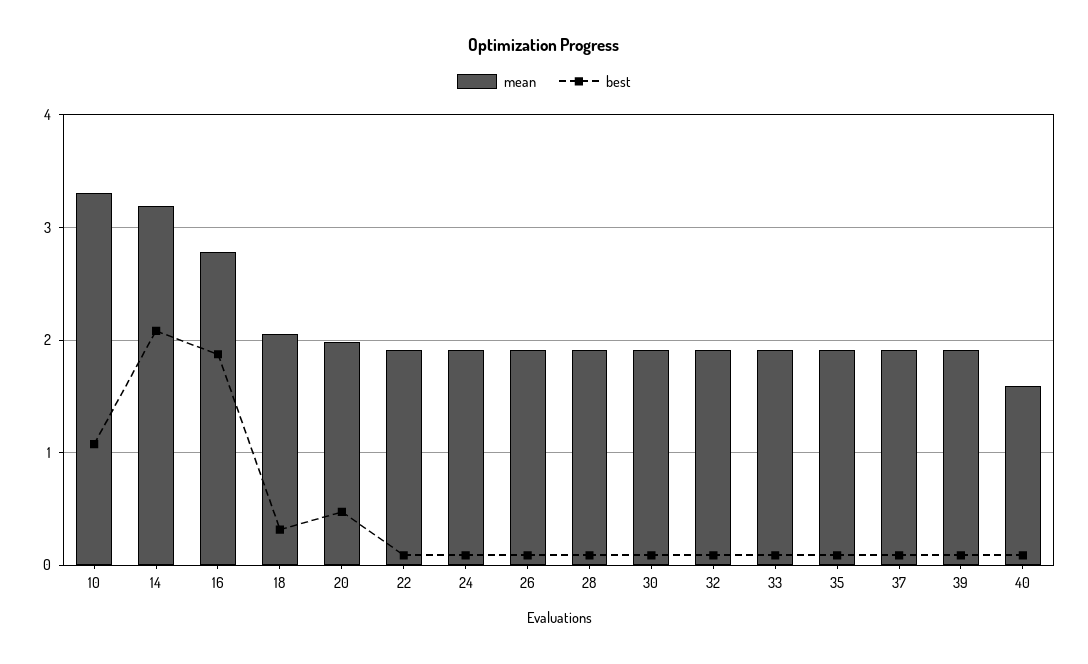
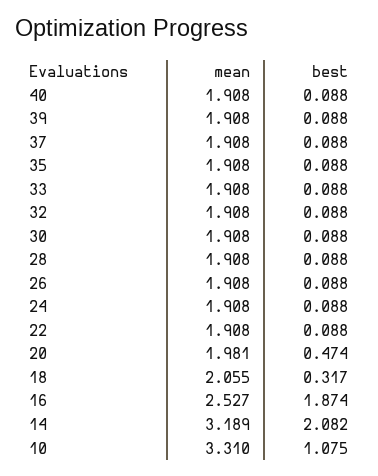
mean, 16: 2.8 -> 2.527
mean, 40: 1.6 -> 1.908

